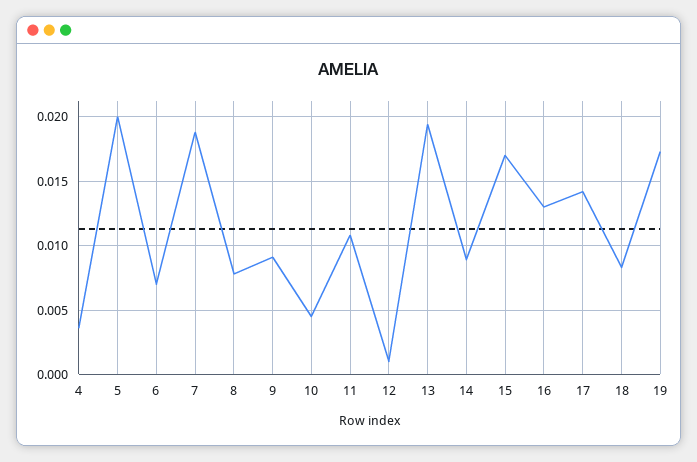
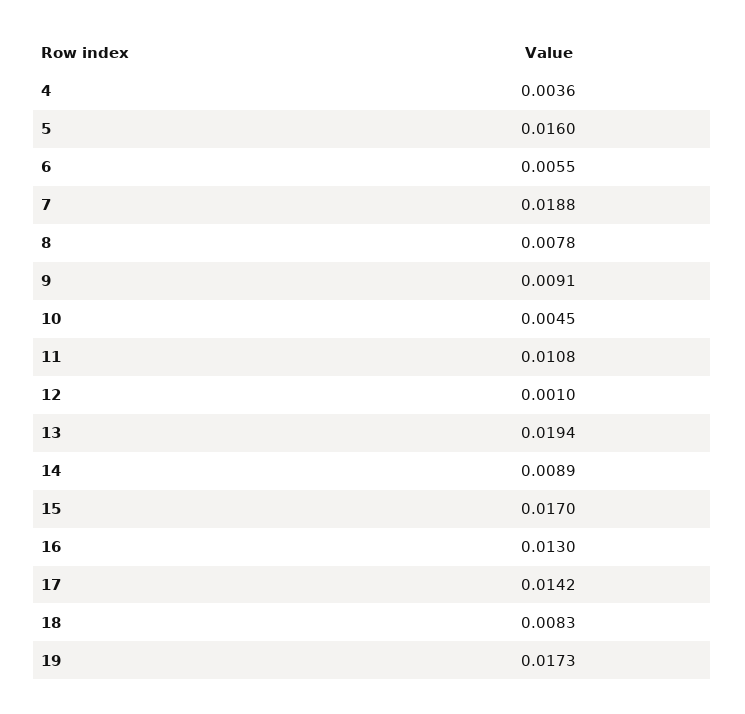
5: 0.02 -> 0.016
6: 0.007 -> 0.0055

